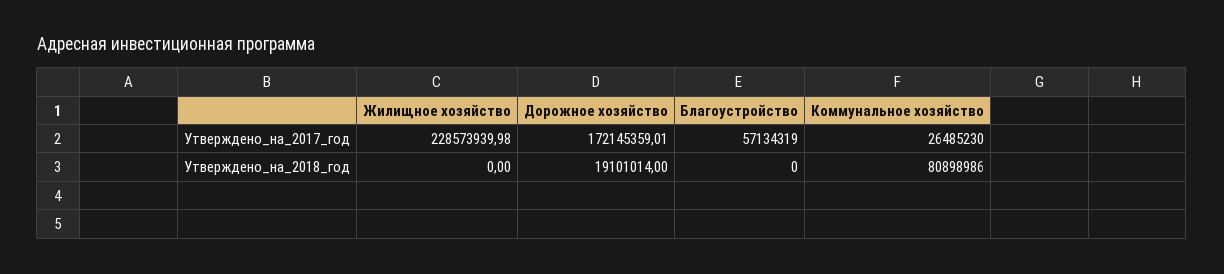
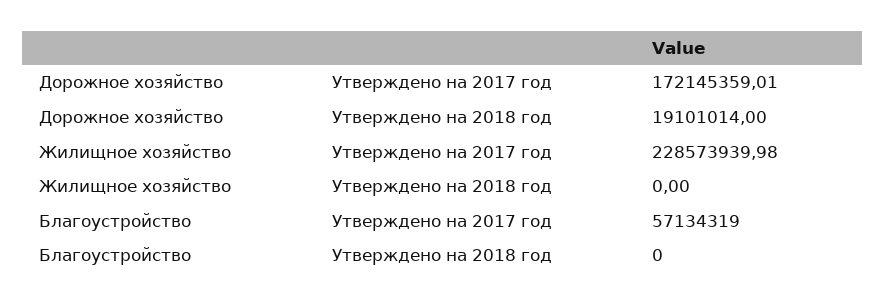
Коммунальное хозяйство, Утверждено_на_2017_год: 26485230 -> none
Коммунальное хозяйство, Утверждено_на_2018_год: 80898986 -> none

